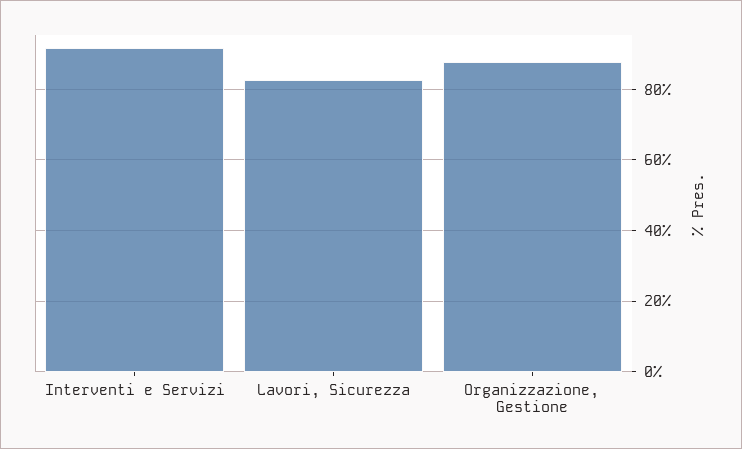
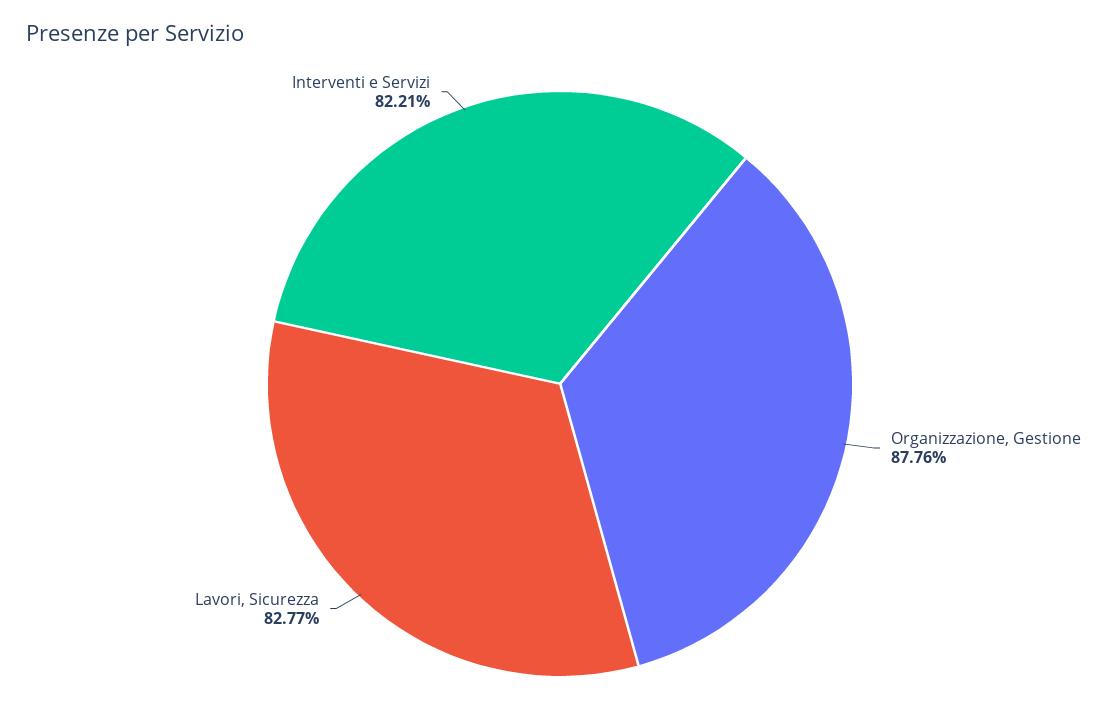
Interventi e Servizi: 92 -> 82.21

